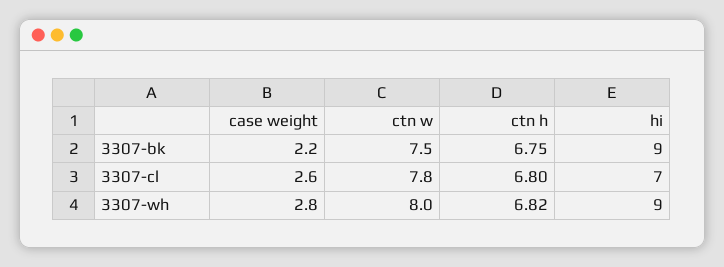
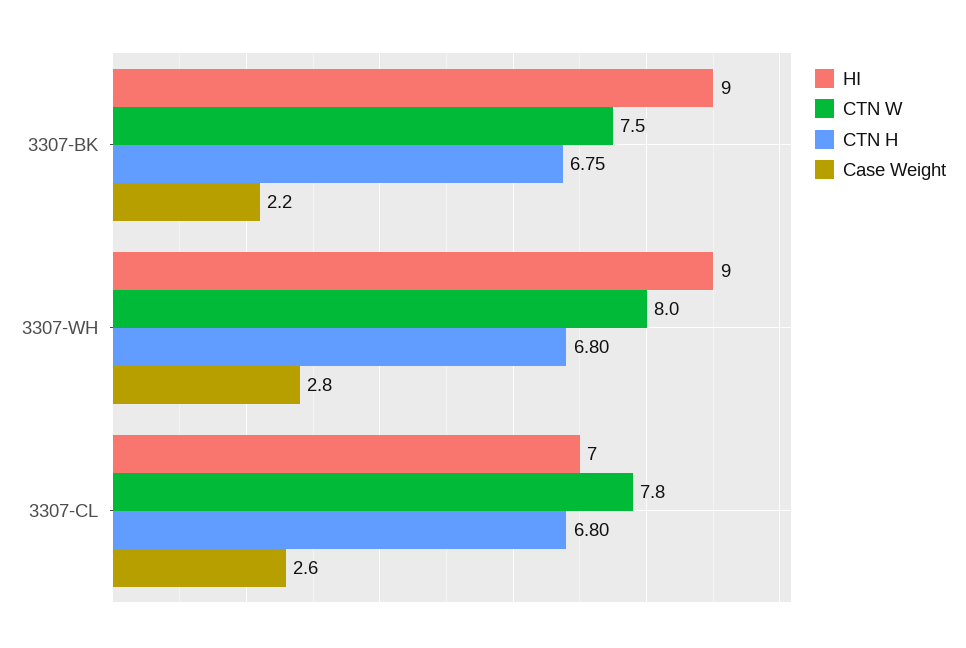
ctn h, 3307-wh: 6.82 -> 6.8

